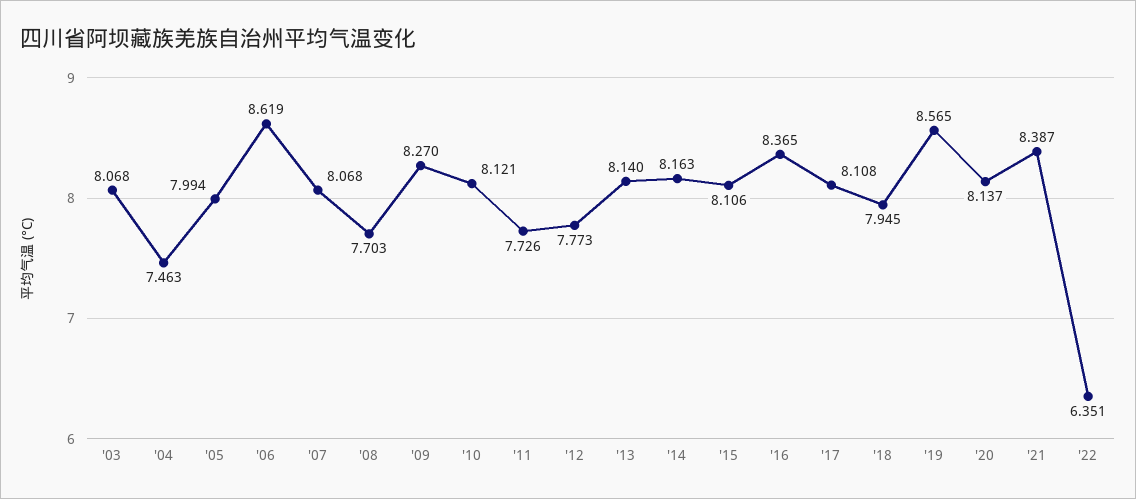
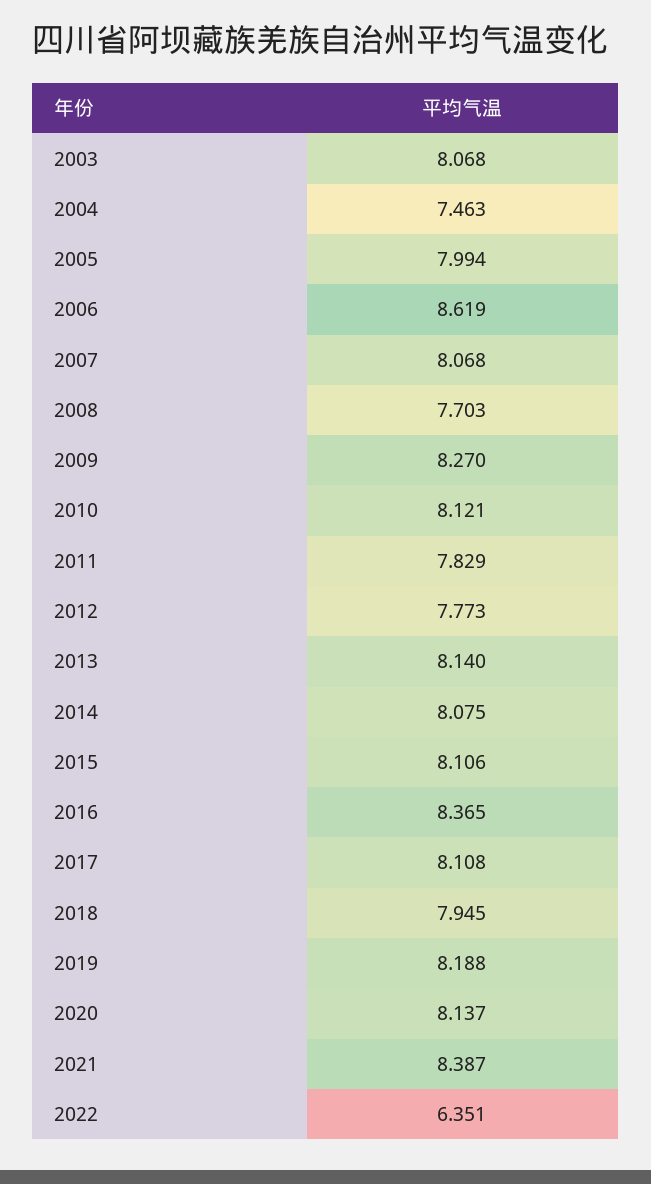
'11: 7.726 -> 7.829
'14: 8.163 -> 8.075
'19: 8.565 -> 8.188

